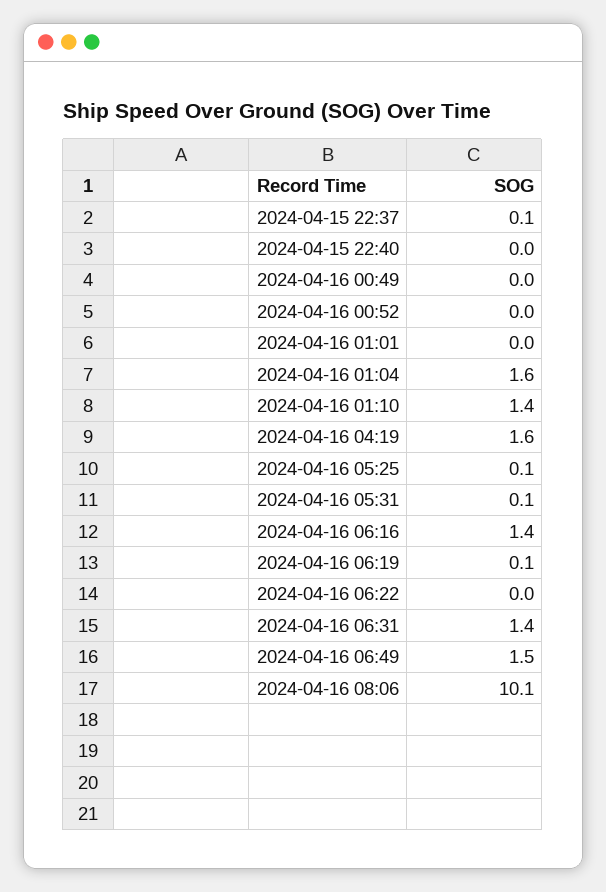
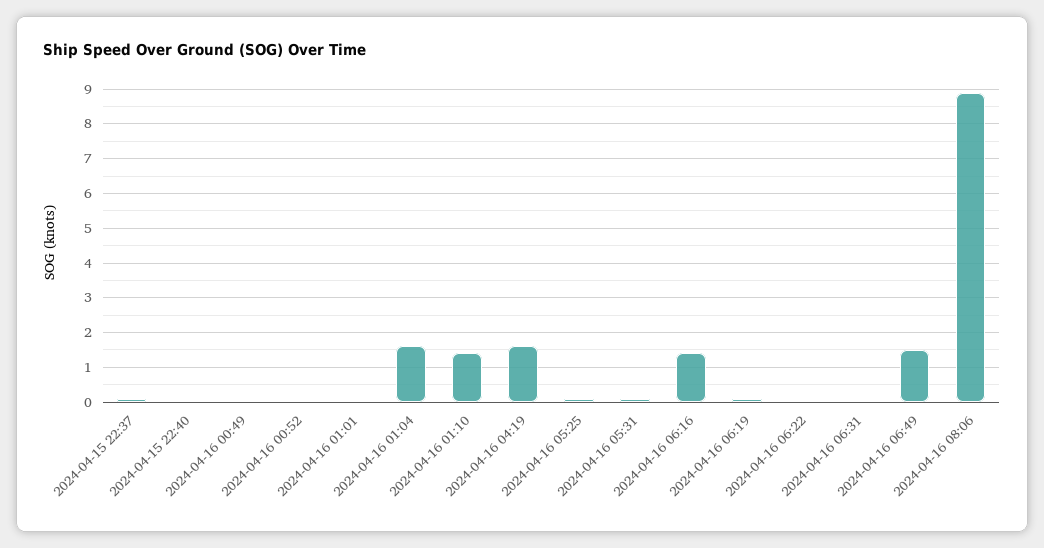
2024-04-16 06:31: 1.4 -> 0
2024-04-16 08:06: 10.1 -> 9

